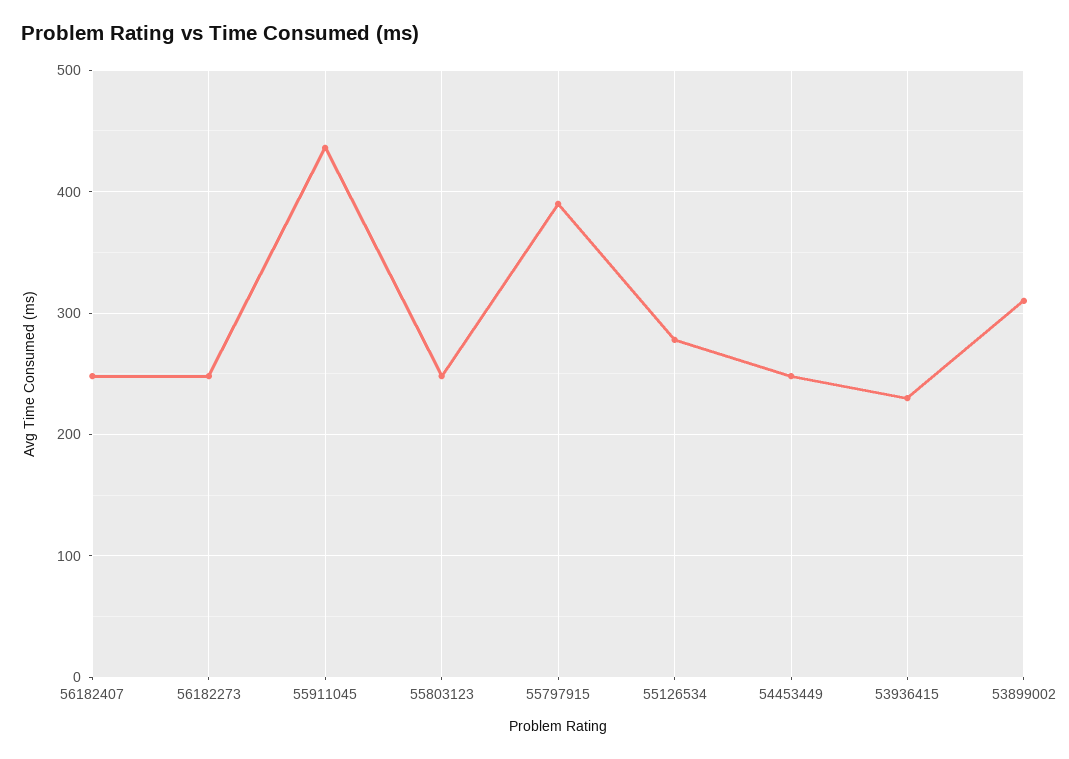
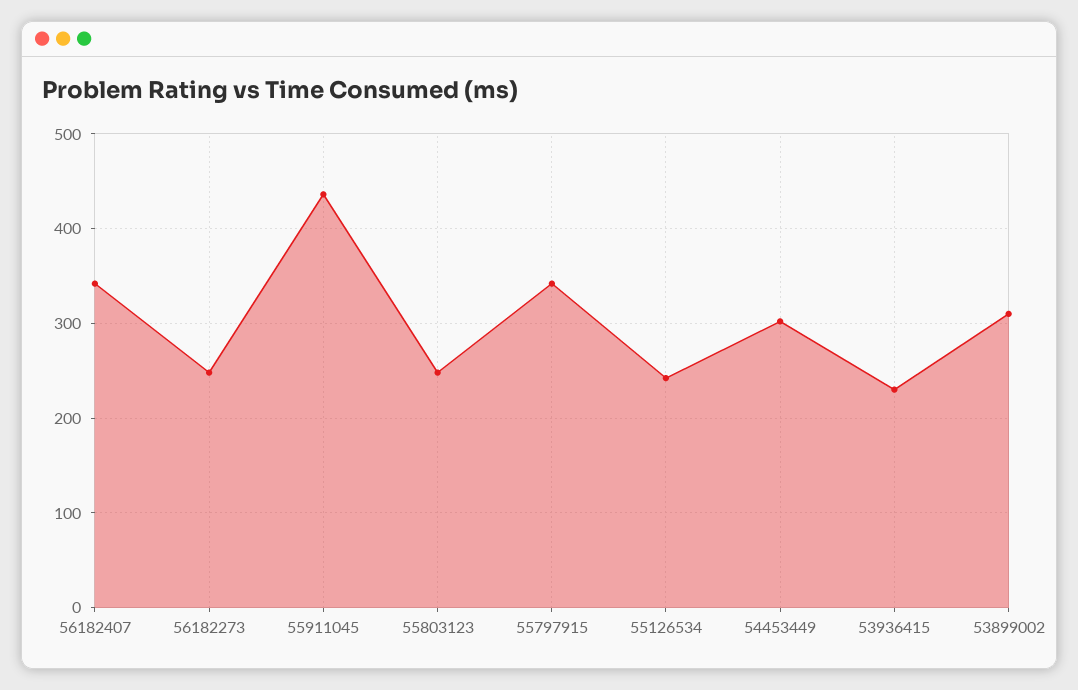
56182407: 250 -> 340
55797915: 390 -> 340
55126534: 280 -> 240
54453449: 250 -> 300

